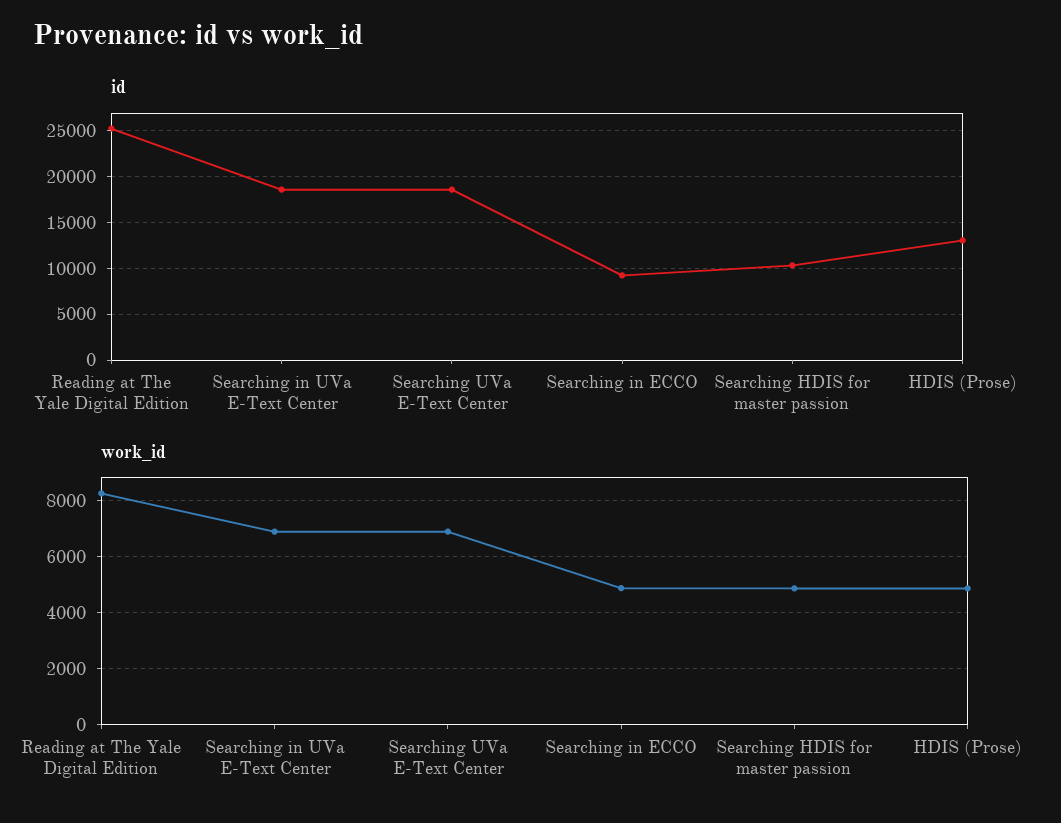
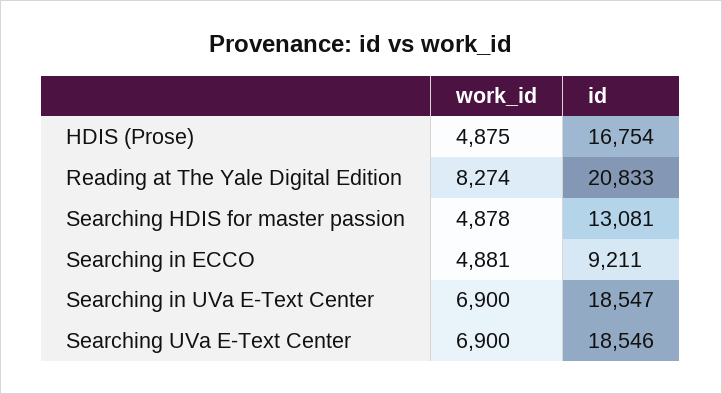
id, Reading at The Yale Digital Edition: 25000 -> 20833
id, Searching HDIS for master passion: 10000 -> 13081
id, HDIS (Prose): 13000 -> 16754

